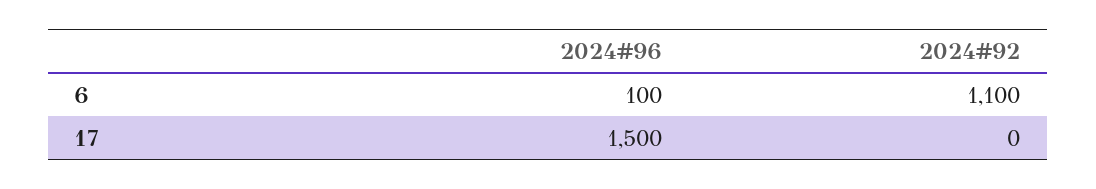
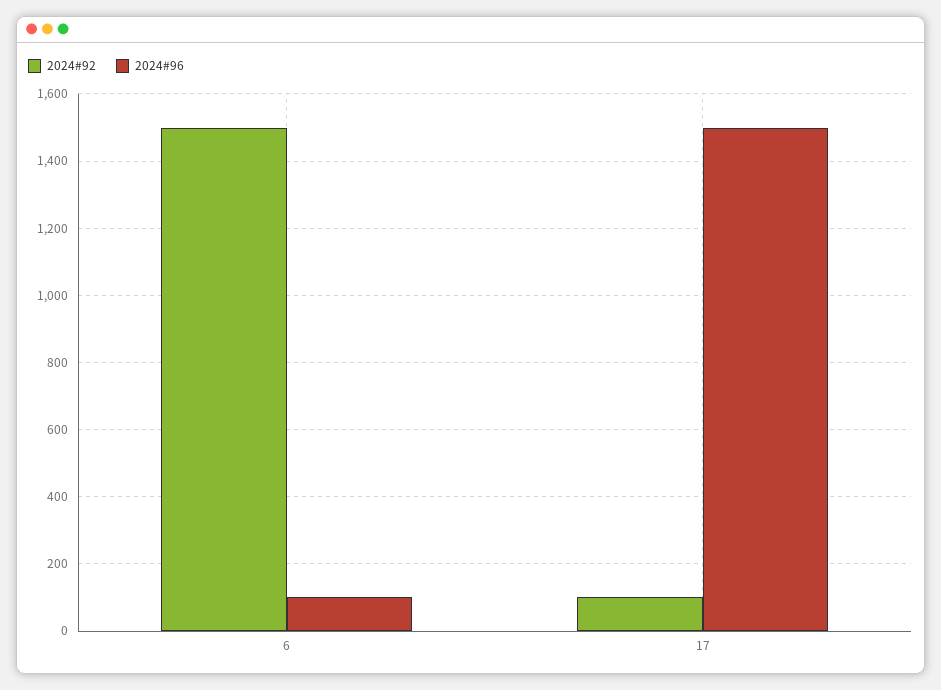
2024#92, 6: 1100 -> 1500
2024#92, 17: 0 -> 100

